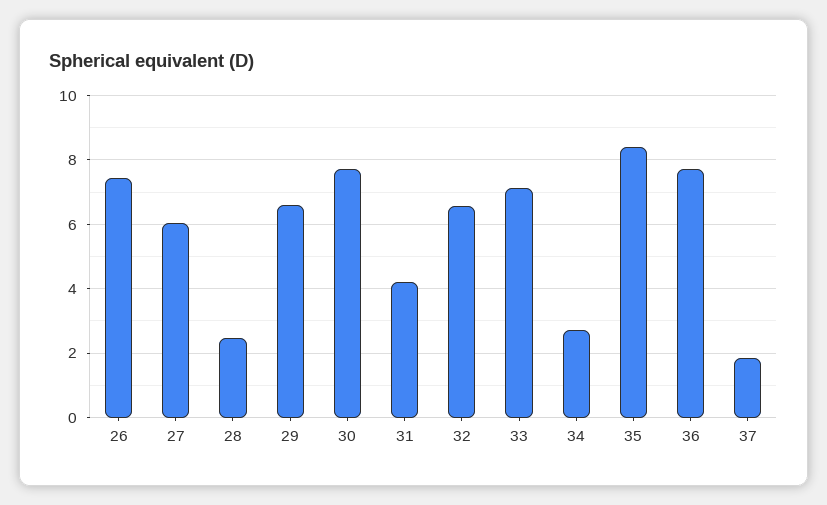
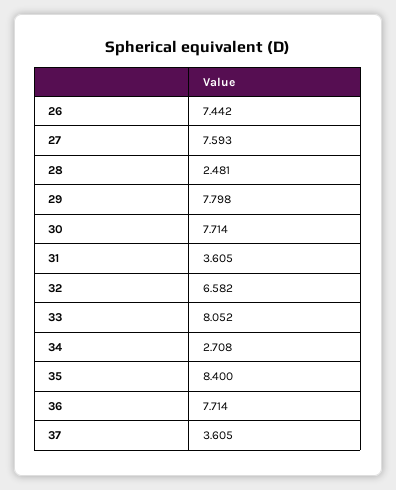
27: 6 -> 7.593
29: 6.6 -> 7.798
31: 4.2 -> 3.605
33: 7.2 -> 8.052
37: 1.8 -> 3.605

